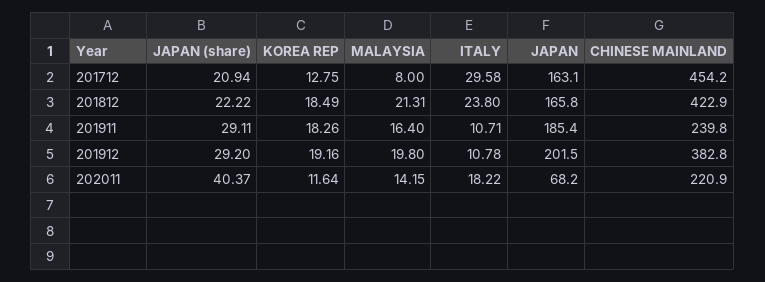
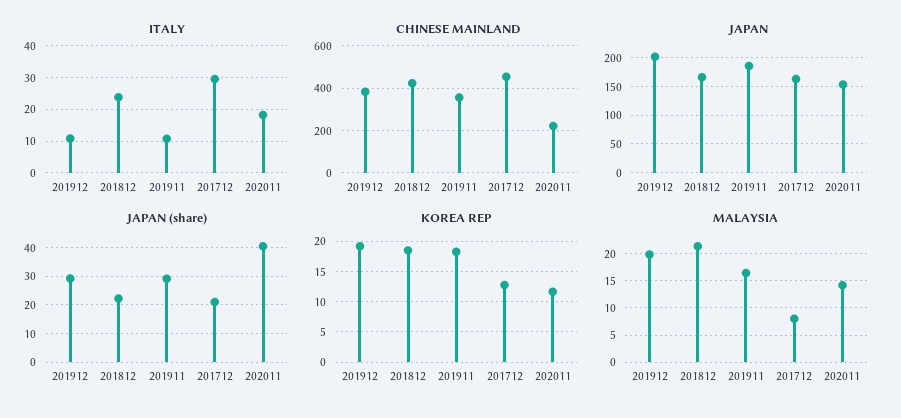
CHINESE MAINLAND, 201911: 239.8 -> 350
JAPAN, 202011: 68.2 -> 150

